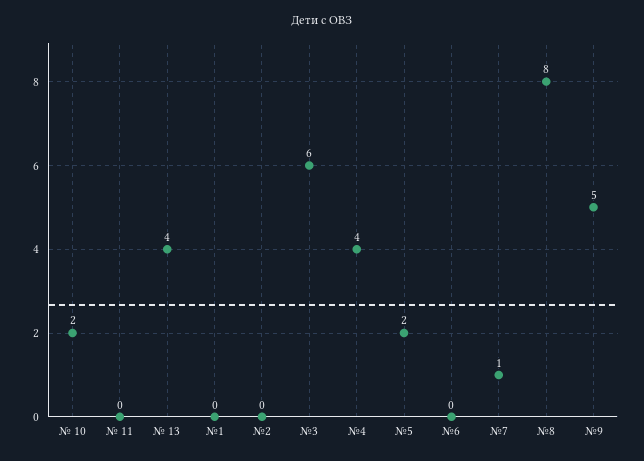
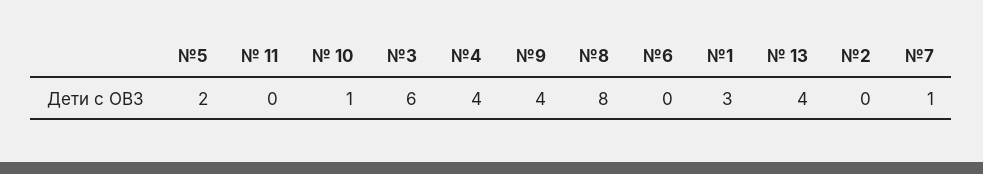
№ 10: 2 -> 1
№1: 0 -> 3
№9: 5 -> 4

